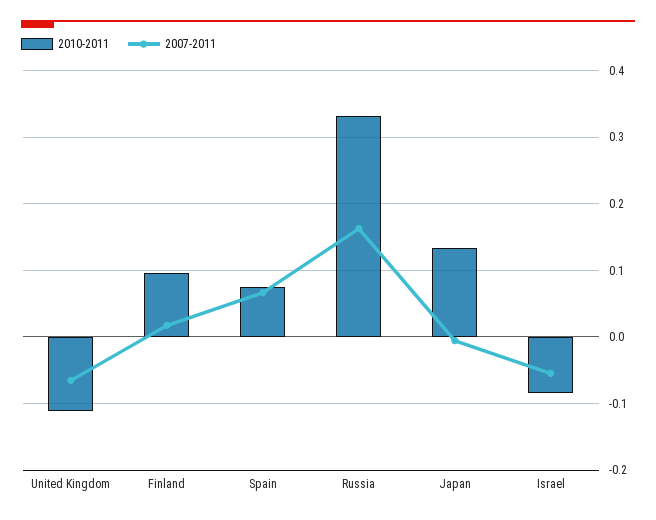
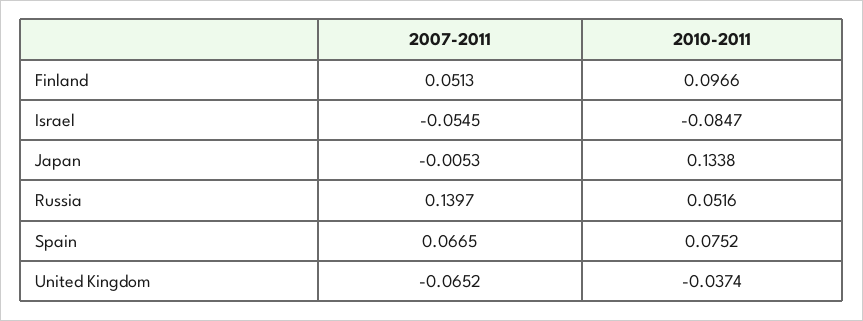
2010-2011, United Kingdom: -0.11 -> -0.0374
2007-2011, Finland: 0.02 -> 0.0513
2010-2011, Russia: 0.33 -> 0.0516
2007-2011, Russia: 0.16 -> 0.1397

